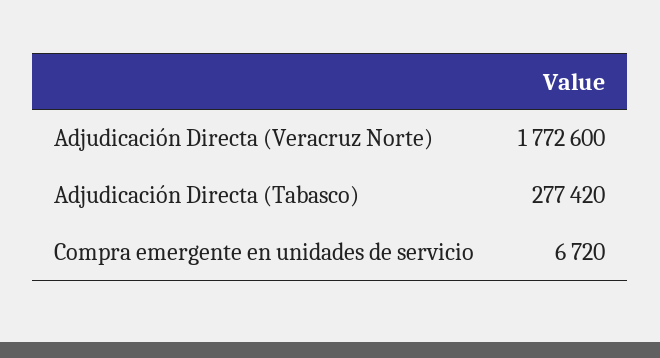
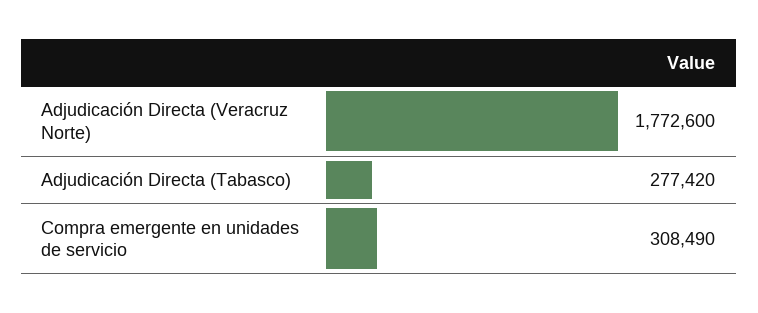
Compra emergente en unidades de servicio: 6720 -> 308490

